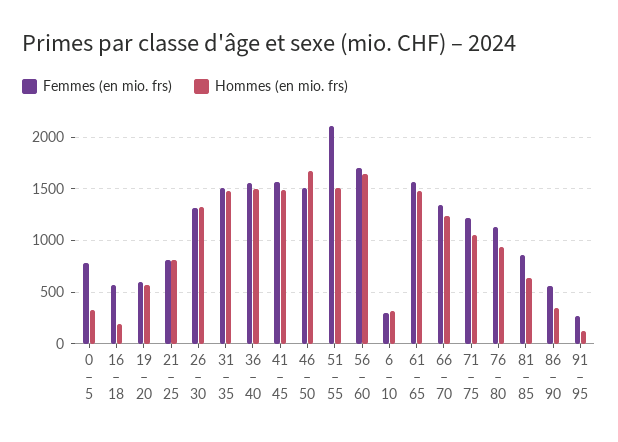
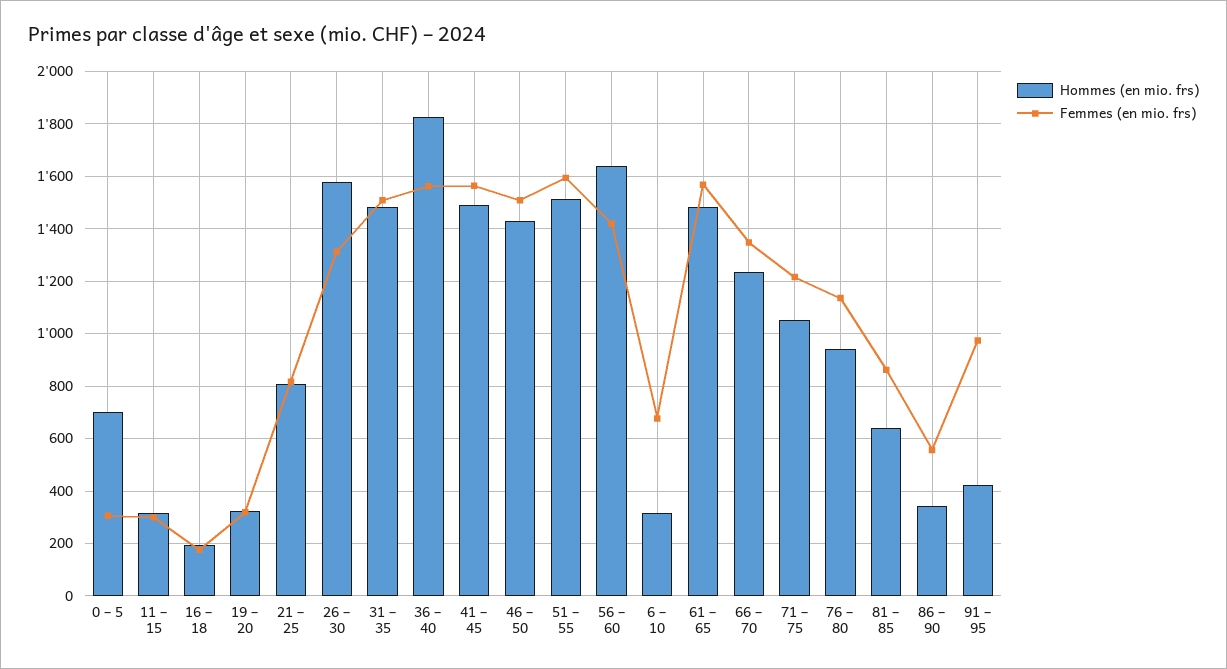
Femmes (en mio. frs), 0 – 5: 800 -> 300
Hommes (en mio. frs), 0 – 5: 300 -> 700
Femmes (en mio. frs), 16 – 18: 600 -> 175
Femmes (en mio. frs), 19 – 20: 600 -> 325
Hommes (en mio. frs), 19 – 20: 600 -> 325
Hommes (en mio. frs), 26 – 30: 1300 -> 1575
Hommes (en mio. frs), 36 – 40: 1500 -> 1825
Hommes (en mio. frs), 46 – 50: 1700 -> 1425
Femmes (en mio. frs), 51 – 55: 2100 -> 1600
Femmes (en mio. frs), 56 – 60: 1700 -> 1425
Femmes (en mio. frs), 6 – 10: 300 -> 675
Femmes (en mio. frs), 91 – 95: 300 -> 975
Hommes (en mio. frs), 91 – 95: 100 -> 425
Hommes (en mio. frs), 11 – 15: none -> 325
Femmes (en mio. frs), 11 – 15: none -> 300

